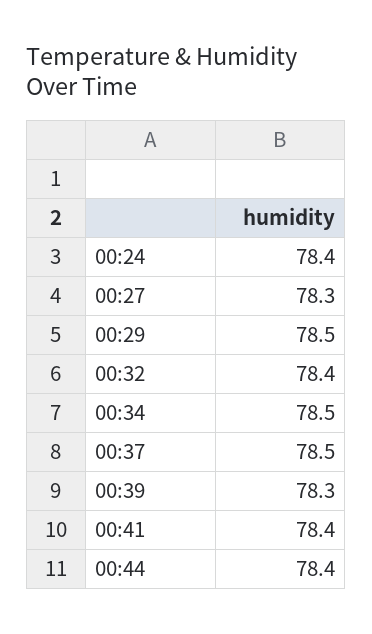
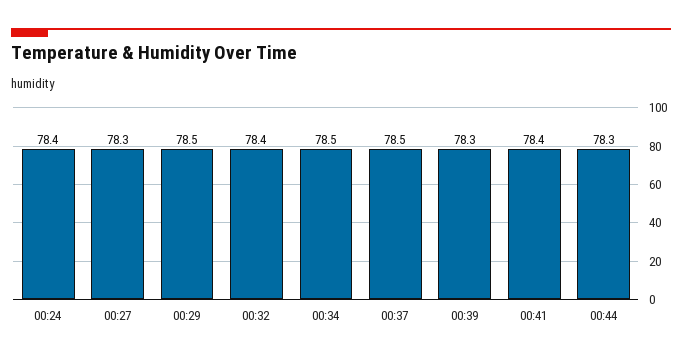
00:44: 78.4 -> 78.3

